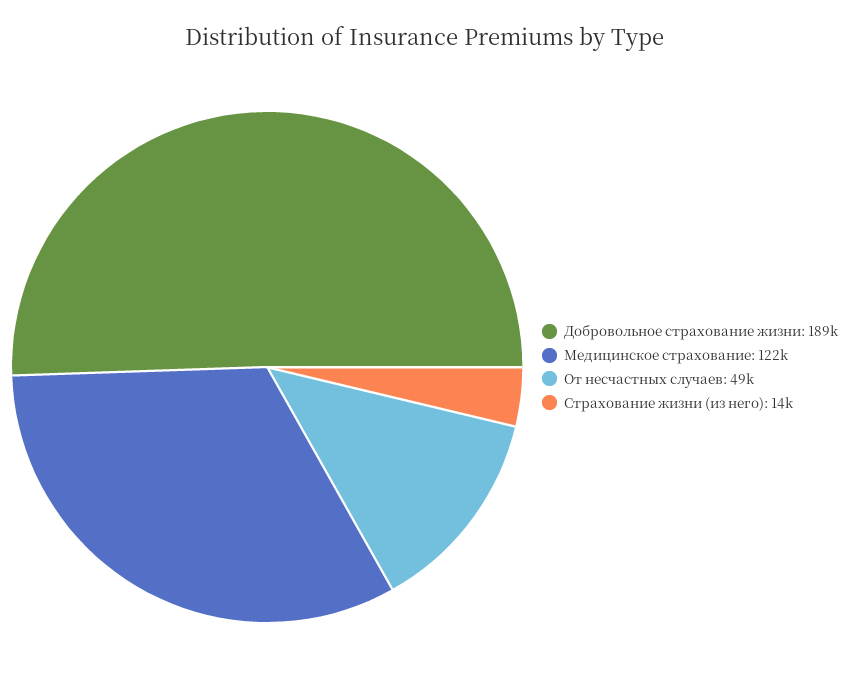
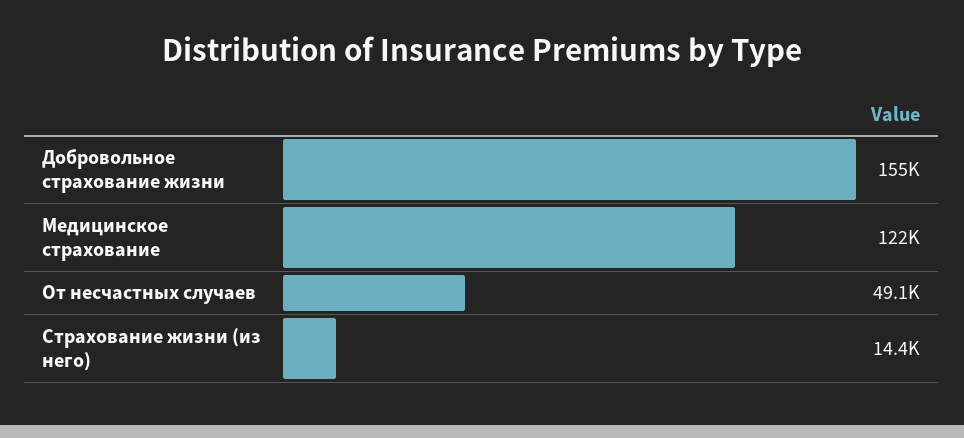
Добровольное страхование жизни: 189000 -> 155000

